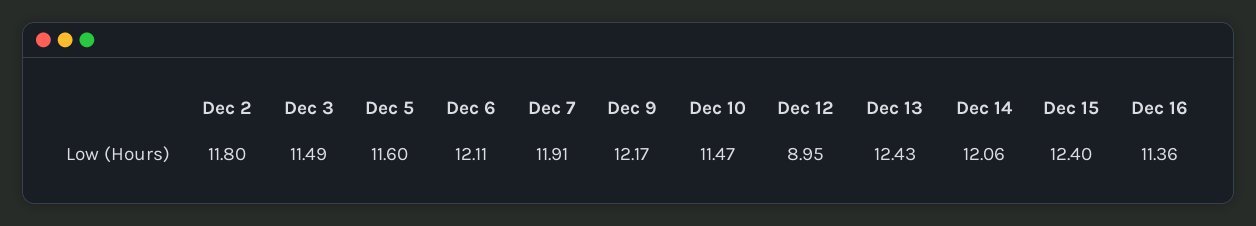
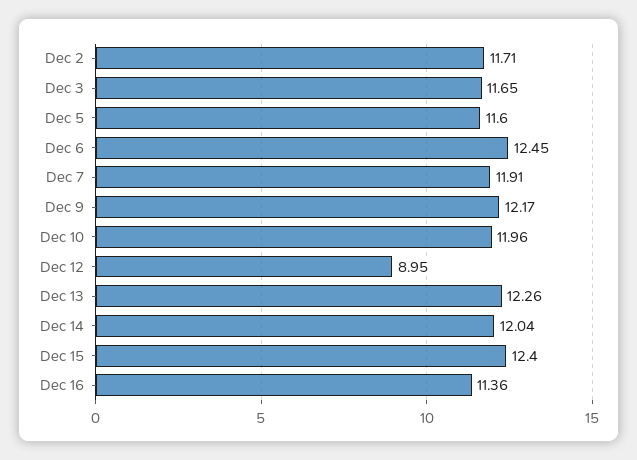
Dec 2: 11.8 -> 11.71
Dec 3: 11.49 -> 11.65
Dec 6: 12.11 -> 12.45
Dec 10: 11.47 -> 11.96
Dec 13: 12.43 -> 12.26
Dec 14: 12.06 -> 12.04

